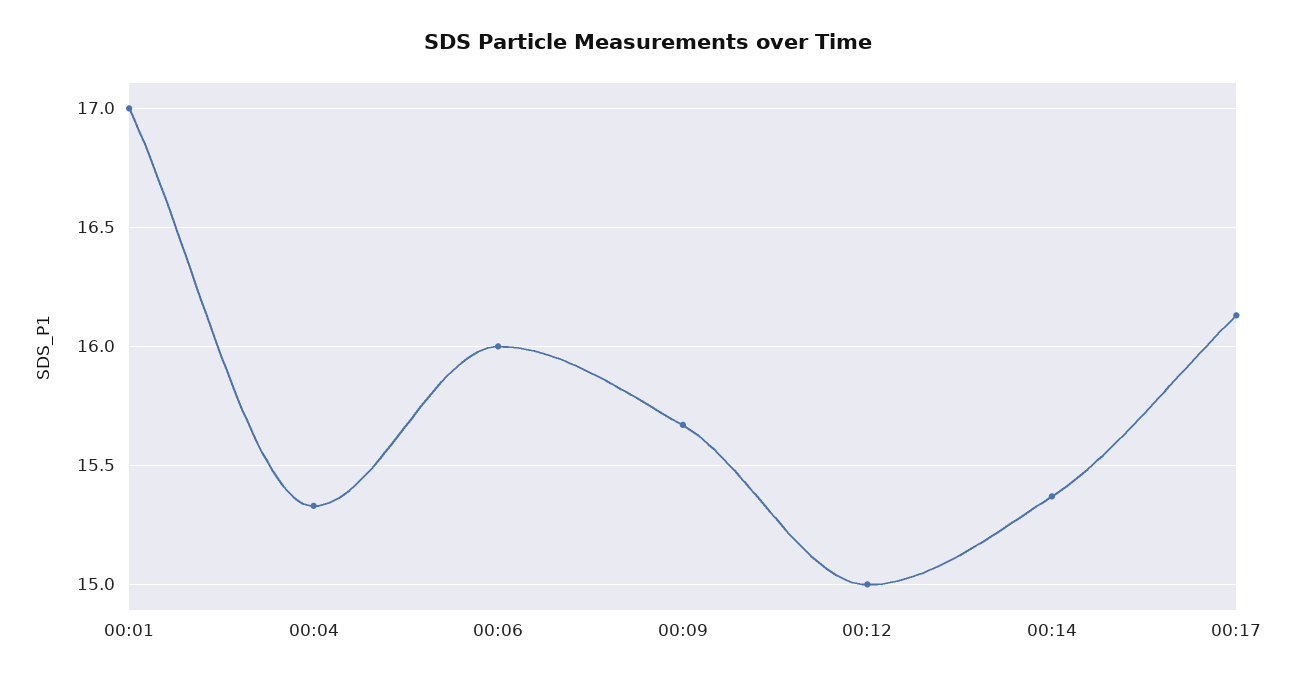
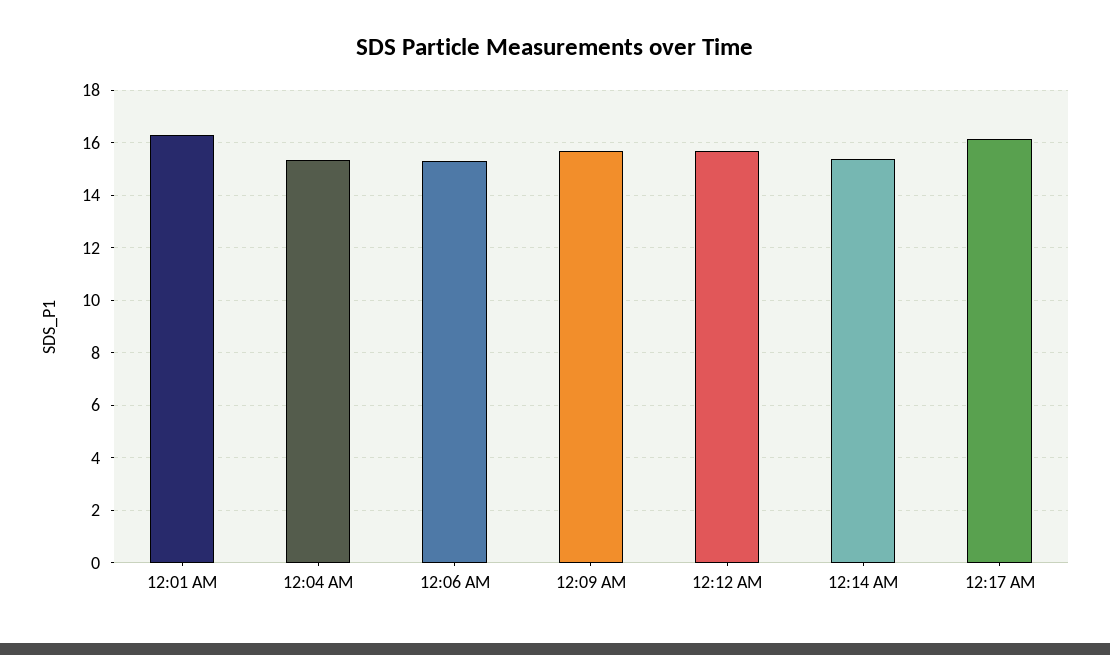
00:01: 17 -> 16.25
00:06: 16 -> 15.25
00:12: 15 -> 15.75

